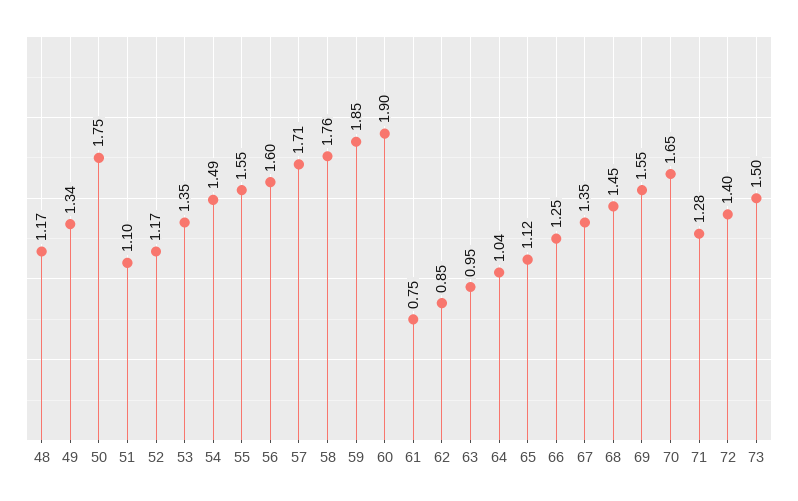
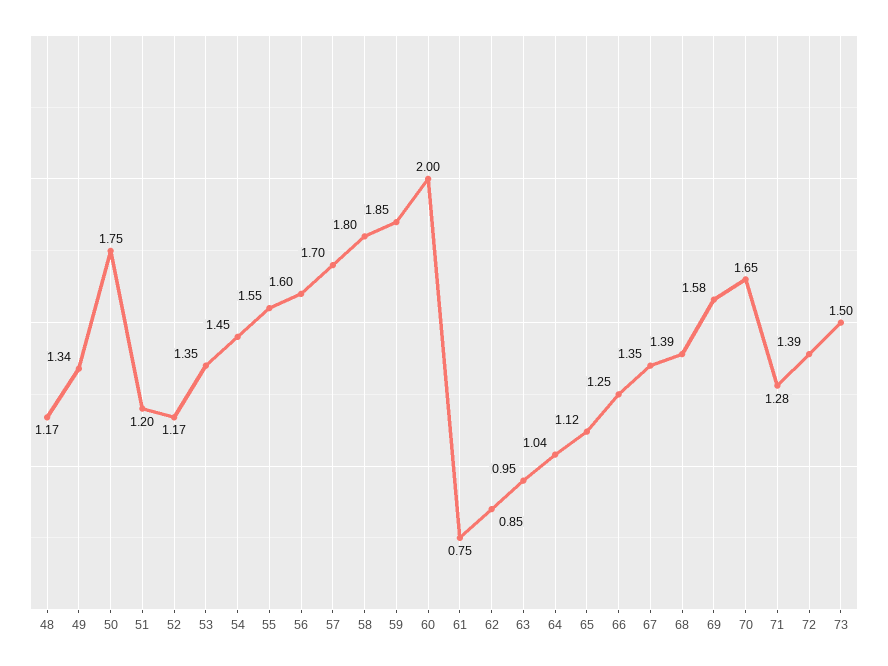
51: 1.1 -> 1.2
54: 1.49 -> 1.45
57: 1.71 -> 1.7
58: 1.76 -> 1.8
60: 1.9 -> 2
68: 1.45 -> 1.39
69: 1.55 -> 1.58
72: 1.4 -> 1.39

